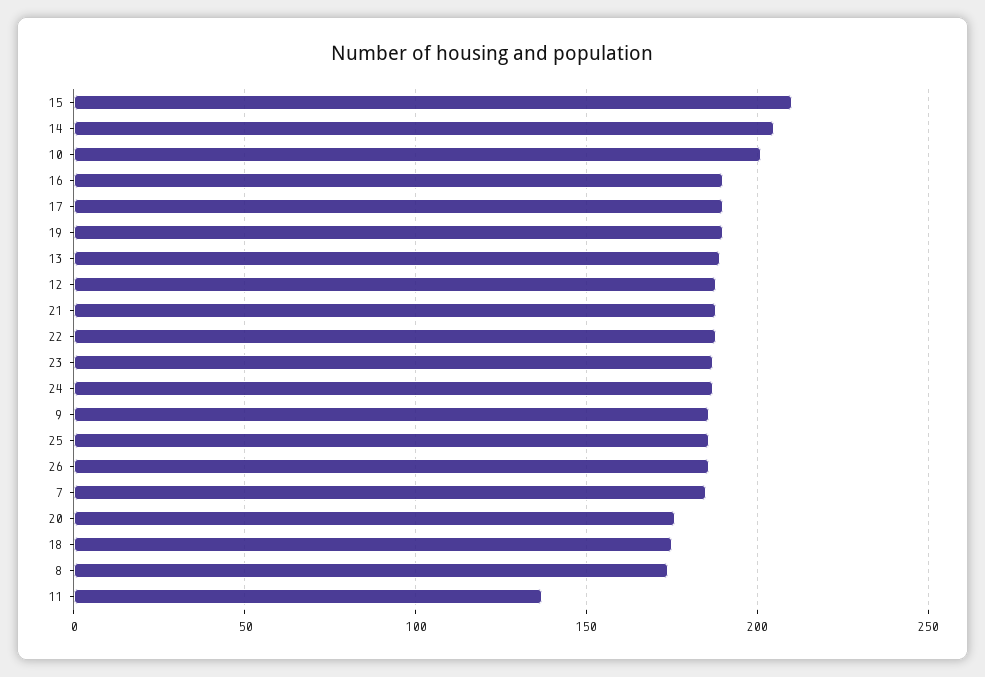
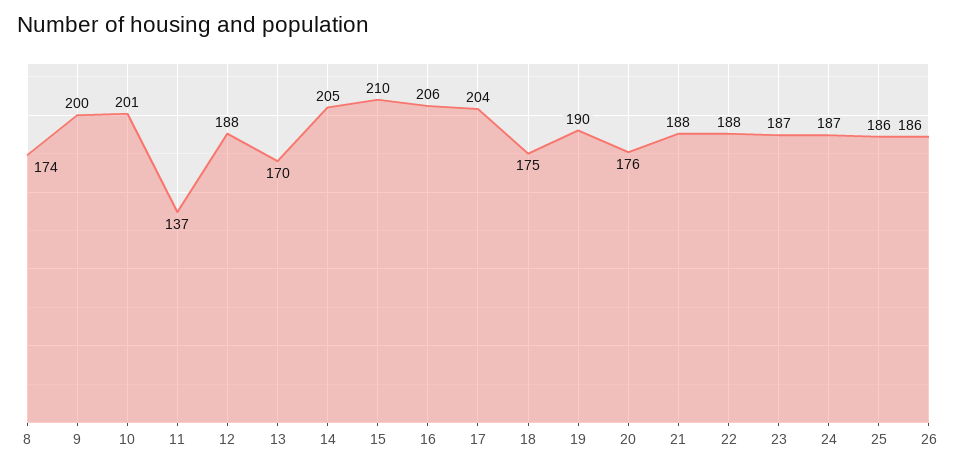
16: 190 -> 206
17: 190 -> 204
13: 190 -> 170
9: 185 -> 200
7: 185 -> none

